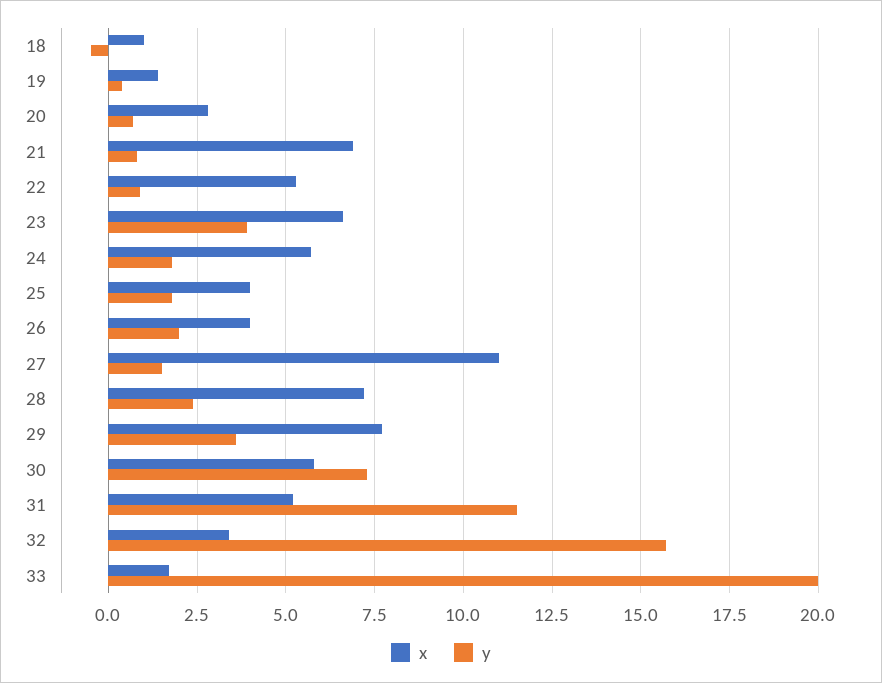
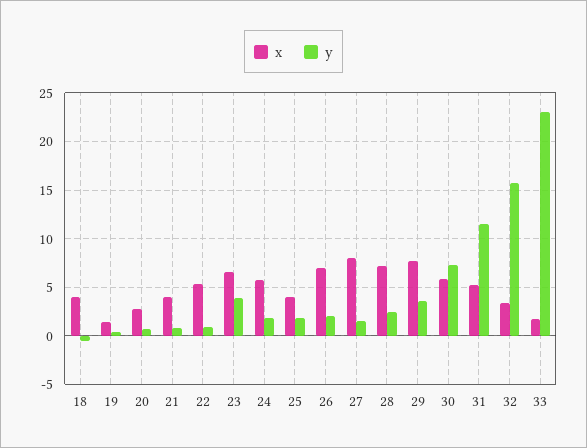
x, 18: 1 -> 4
x, 21: 7 -> 4
x, 26: 4 -> 7
x, 27: 11 -> 8
y, 33: 20 -> 23

